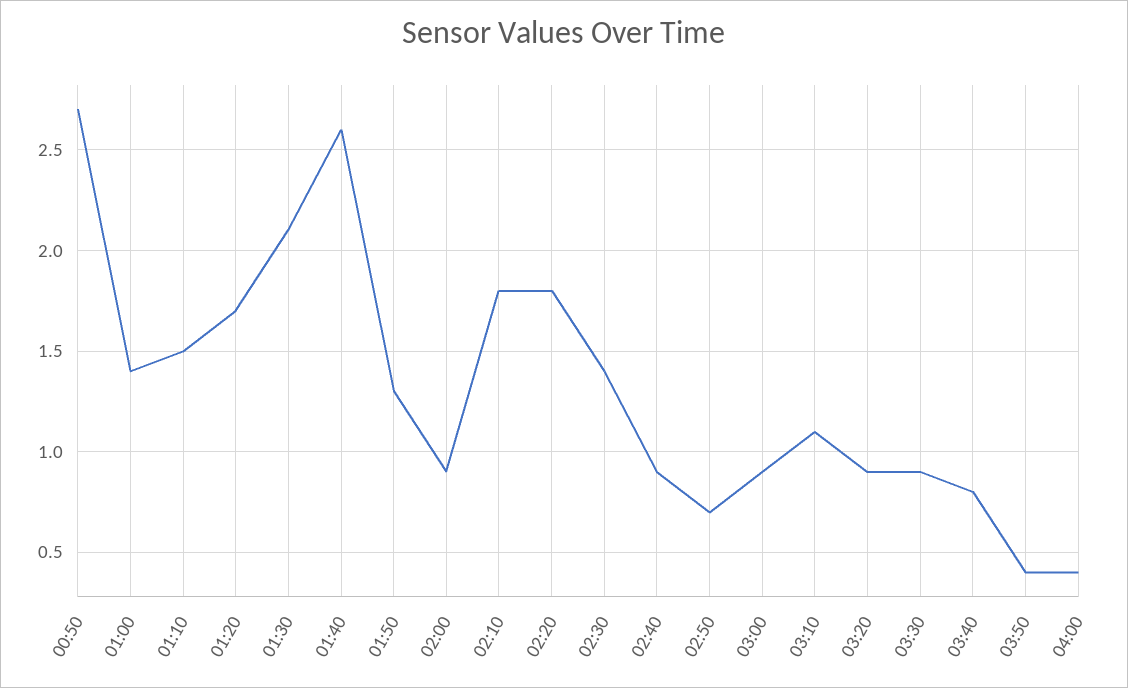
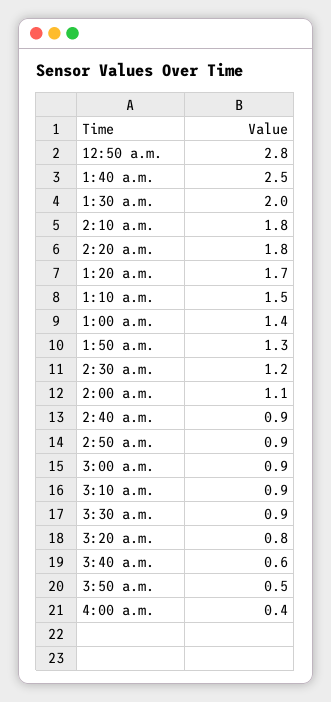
00:50: 2.7 -> 2.8
01:30: 2.1 -> 2
01:40: 2.6 -> 2.5
02:00: 0.9 -> 1.1
02:30: 1.4 -> 1.2
02:50: 0.7 -> 0.9
03:10: 1.1 -> 0.9
03:20: 0.9 -> 0.8
03:40: 0.8 -> 0.6
03:50: 0.4 -> 0.5

